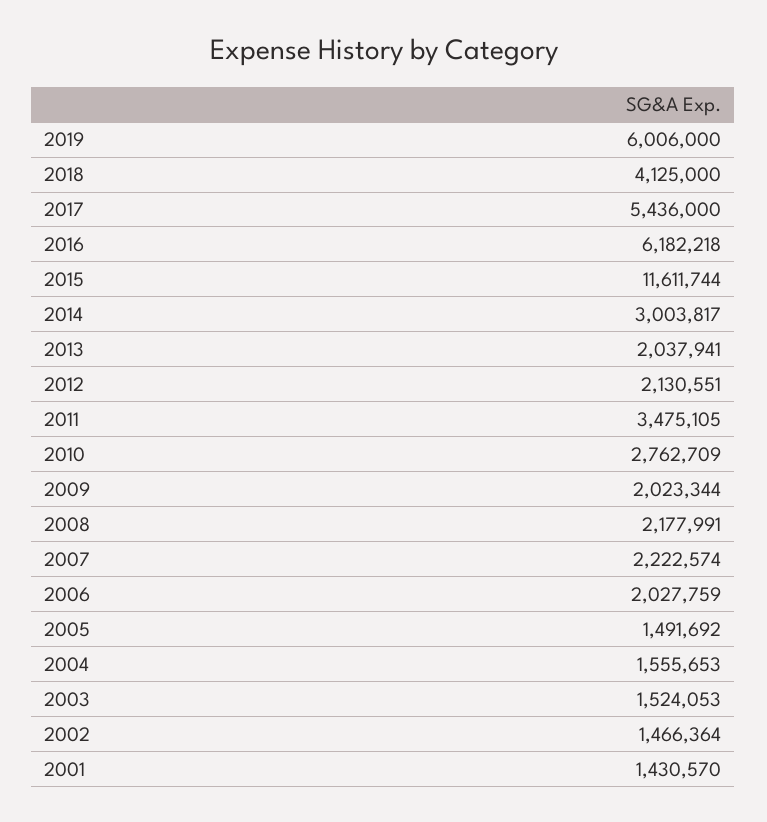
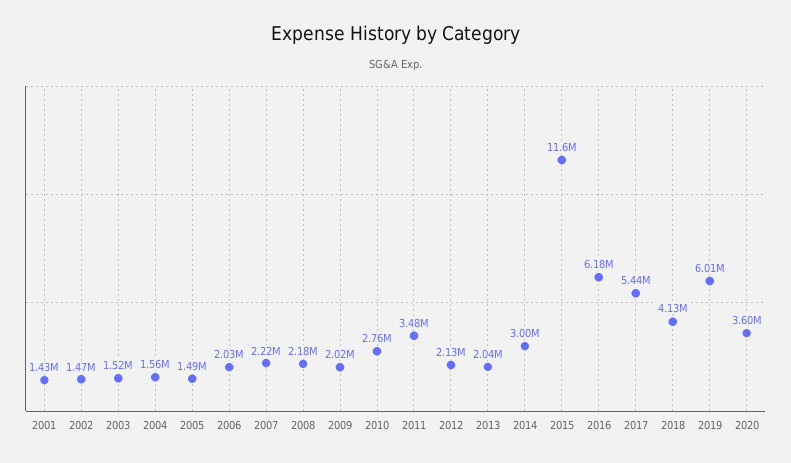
2020: none -> 3600000

